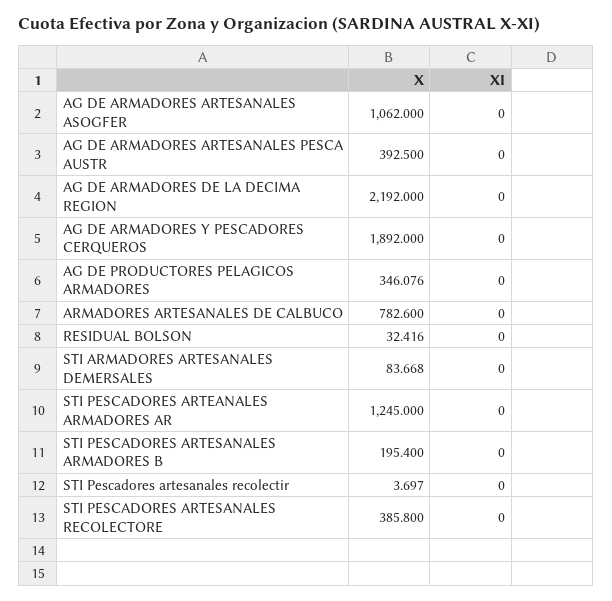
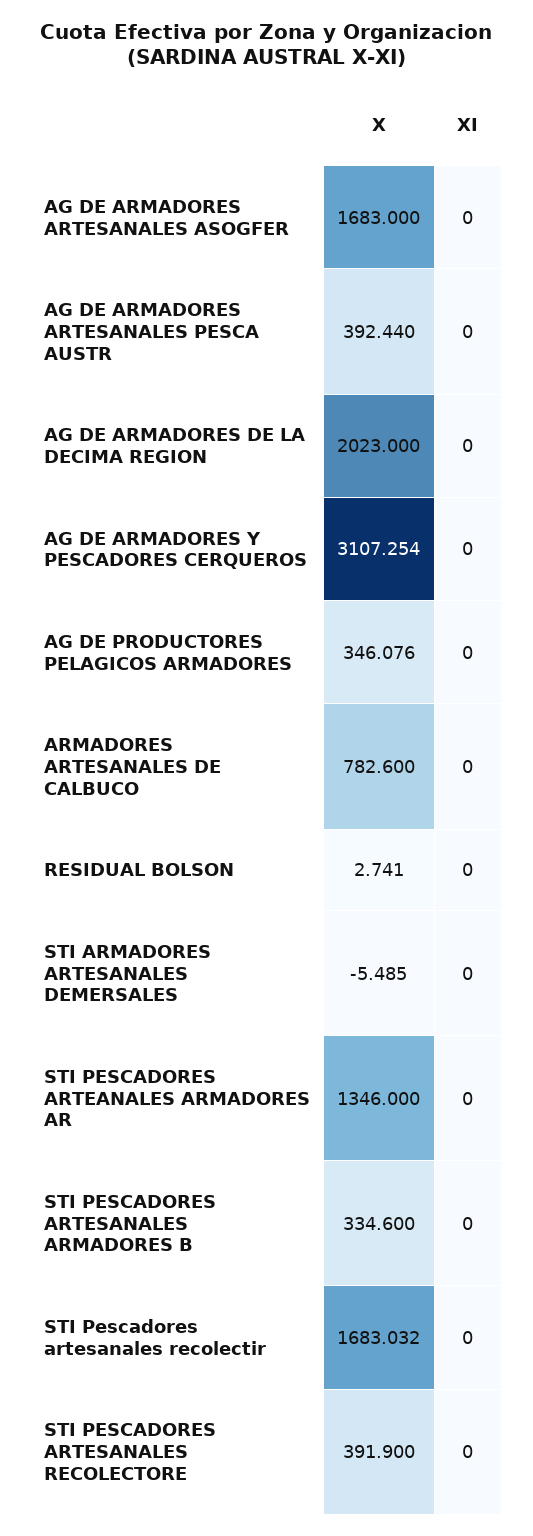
X, AG DE ARMADORES ARTESANALES ASOGFER: 1062 -> 1683
X, AG DE ARMADORES ARTESANALES PESCA AUSTR: 392.5 -> 392.44
X, AG DE ARMADORES DE LA DECIMA REGION: 2192 -> 2023
X, AG DE ARMADORES Y PESCADORES CERQUEROS: 1892 -> 3107.254
X, RESIDUAL BOLSON: 32.416 -> 2.741
X, STI ARMADORES ARTESANALES DEMERSALES: 83.668 -> -5.485
X, STI PESCADORES ARTEANALES ARMADORES AR: 1245 -> 1346
X, STI PESCADORES ARTESANALES ARMADORES B: 195.4 -> 334.6
X, STI Pescadores artesanales recolectir: 3.697 -> 1683.032
X, STI PESCADORES ARTESANALES RECOLECTORE: 385.8 -> 391.9

